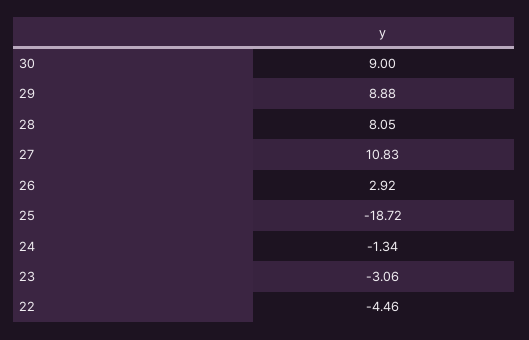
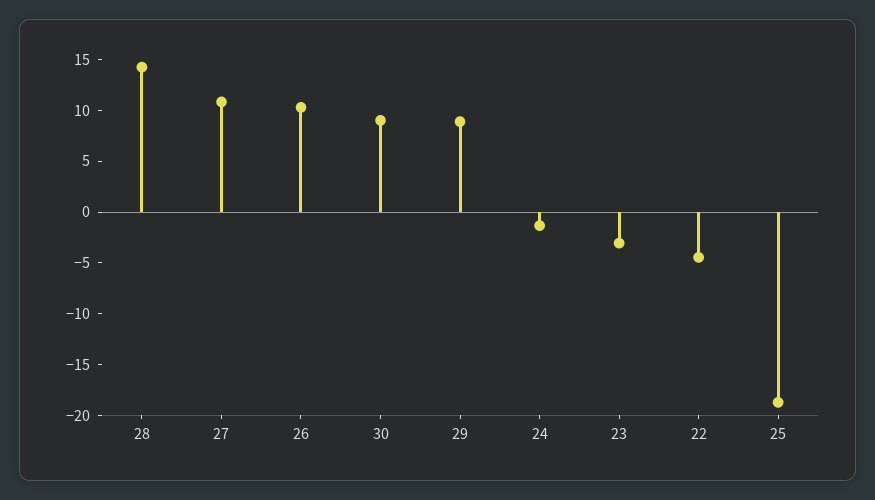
28: 8.05 -> 14
26: 2.92 -> 10

